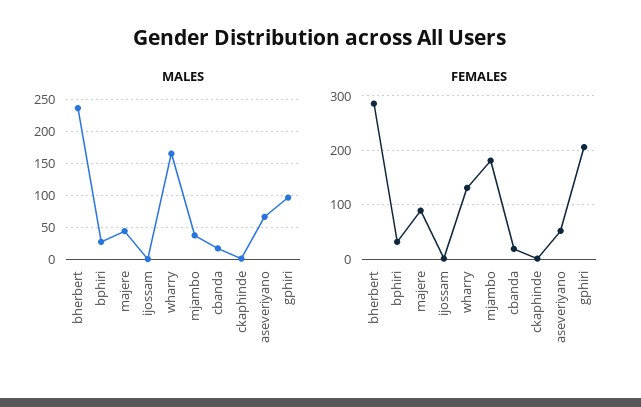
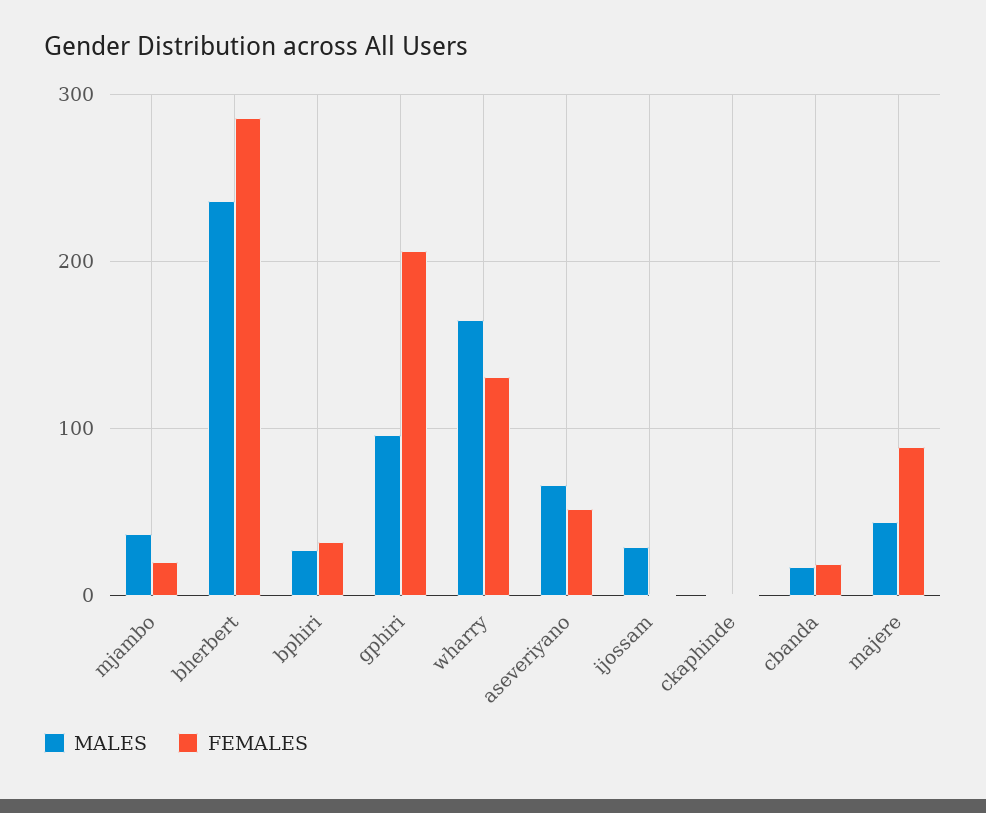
MALES, ijossam: 0 -> 30
FEMALES, mjambo: 180 -> 20

